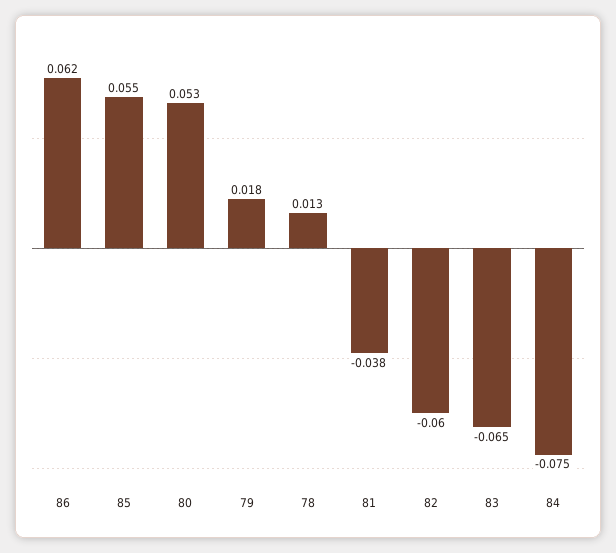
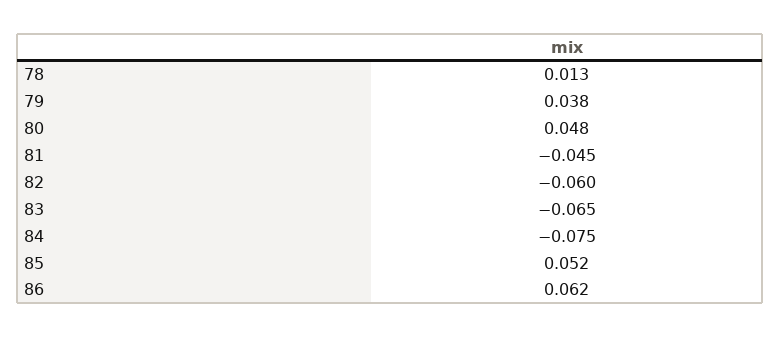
85: 0.055 -> 0.052
80: 0.053 -> 0.048
79: 0.018 -> 0.038
81: -0.038 -> -0.045

